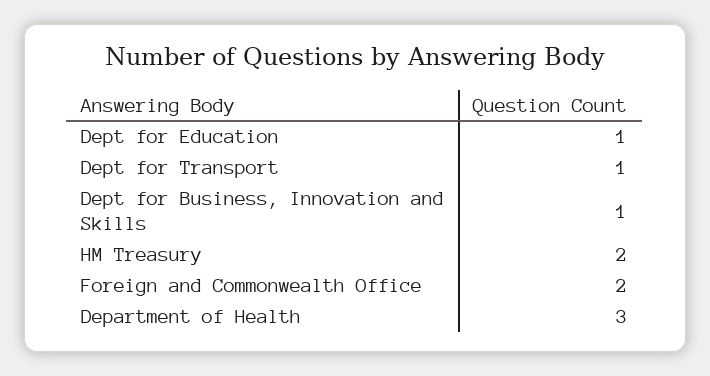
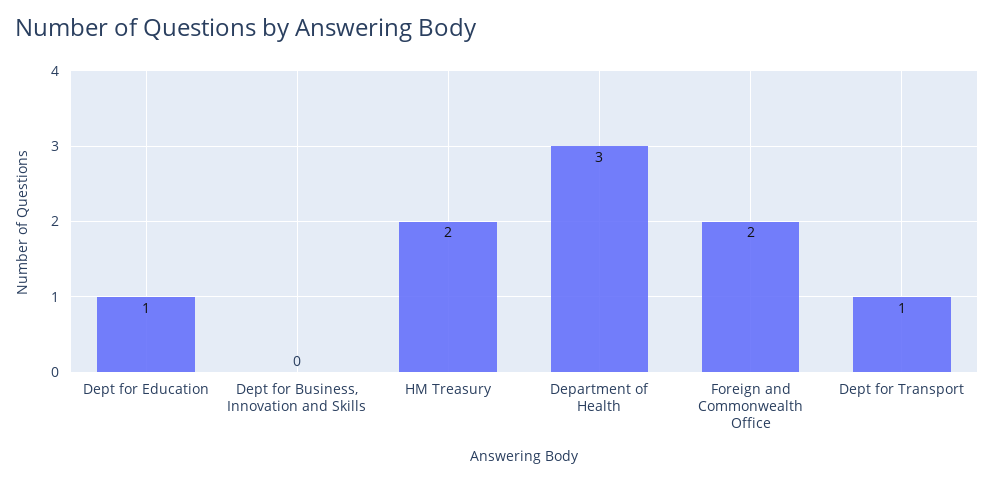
Dept for Business, Innovation and Skills: 1 -> 0

